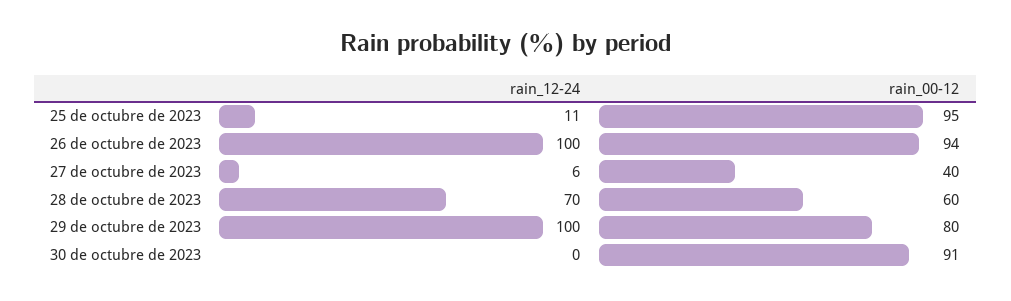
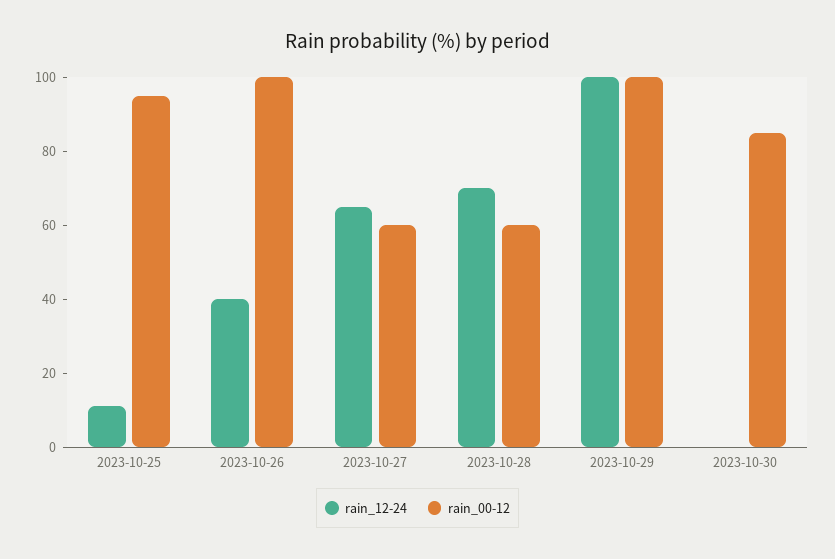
rain_12-24, 26 de octubre de 2023: 100 -> 40
rain_00-12, 26 de octubre de 2023: 94 -> 100
rain_12-24, 27 de octubre de 2023: 6 -> 65
rain_00-12, 27 de octubre de 2023: 40 -> 60
rain_00-12, 29 de octubre de 2023: 80 -> 100
rain_00-12, 30 de octubre de 2023: 91 -> 85

